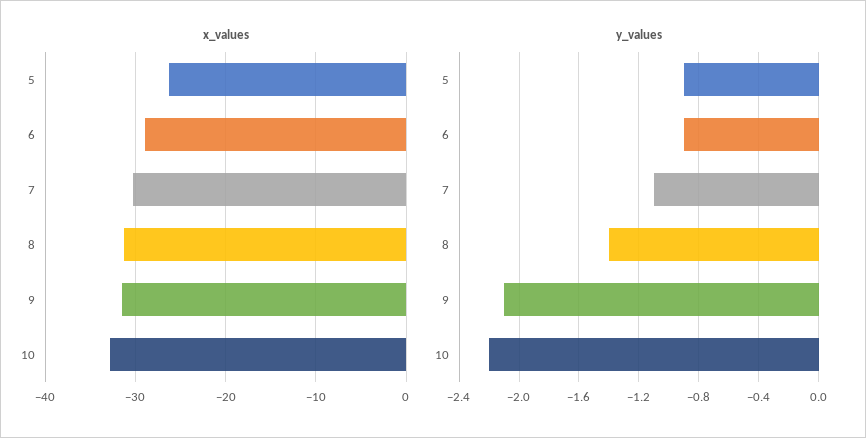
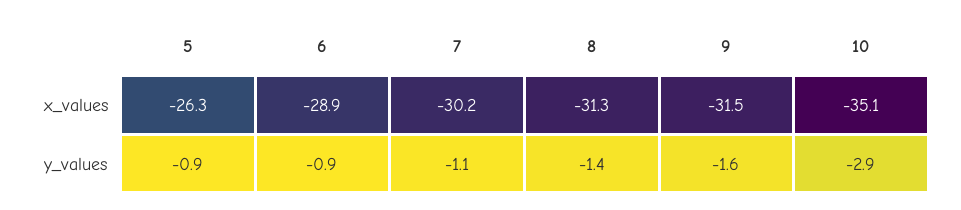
x_values, 10: -33 -> -35.1
y_values, 9: -2.1 -> -1.6
y_values, 10: -2.2 -> -2.9

